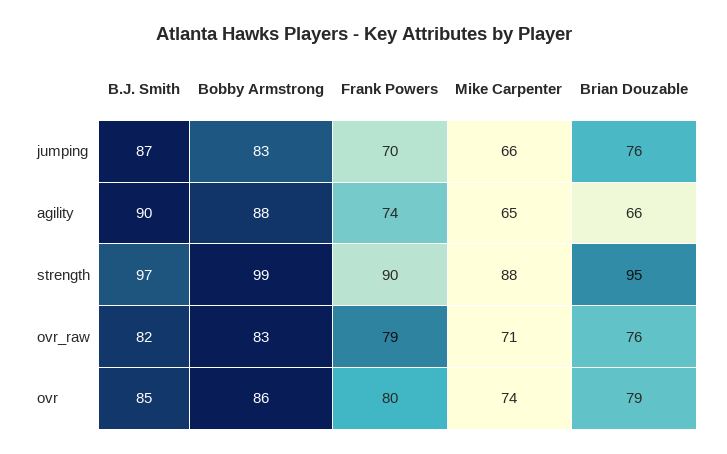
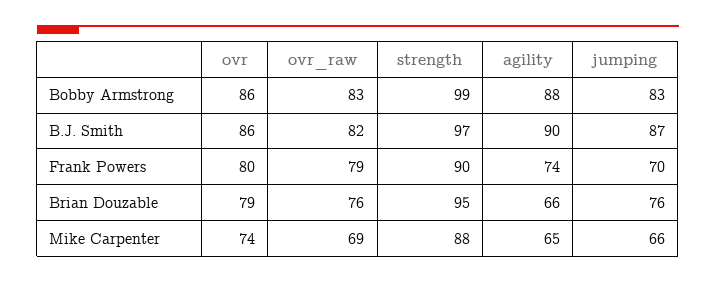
Mike Carpenter, ovr_raw: 71 -> 69
B.J. Smith, ovr: 85 -> 86

